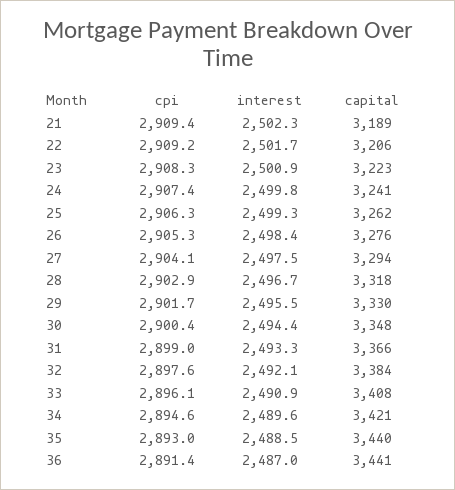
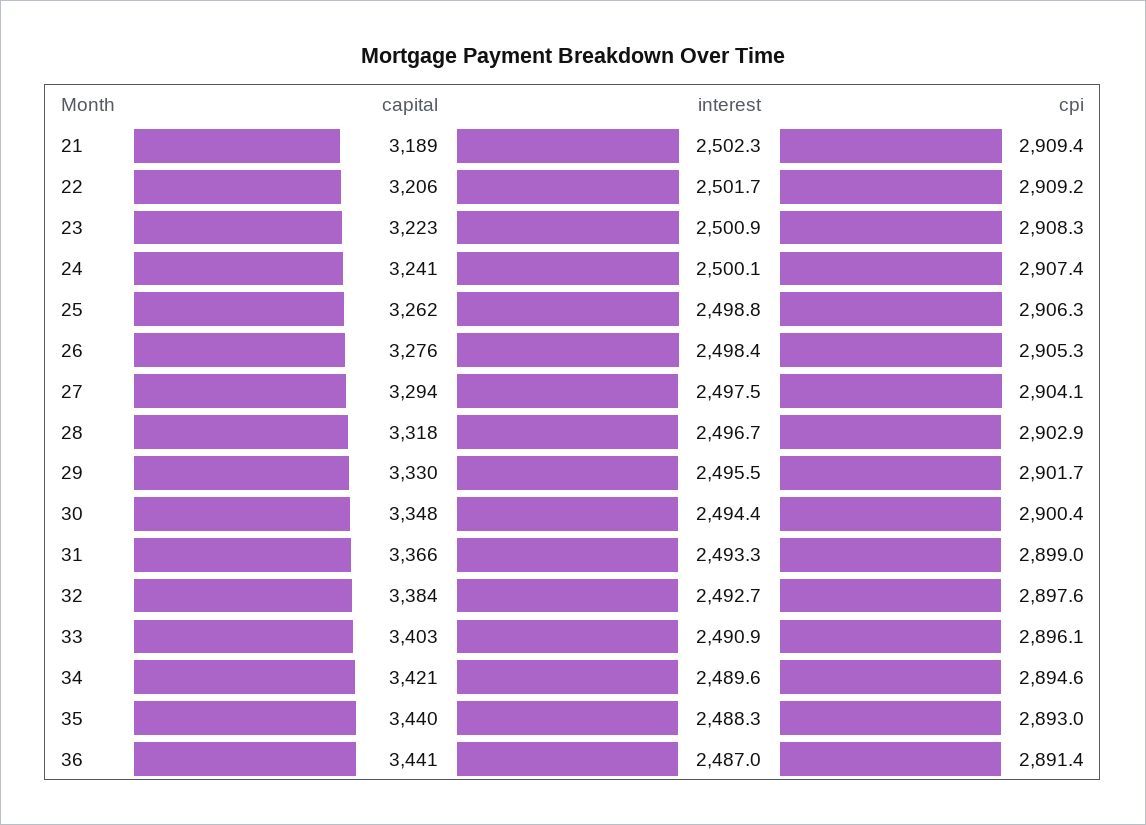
interest, 24: 2499.8 -> 2500.1
interest, 25: 2499.3 -> 2498.8
interest, 32: 2492.1 -> 2492.7
capital, 33: 3408 -> 3403
interest, 35: 2488.5 -> 2488.3

